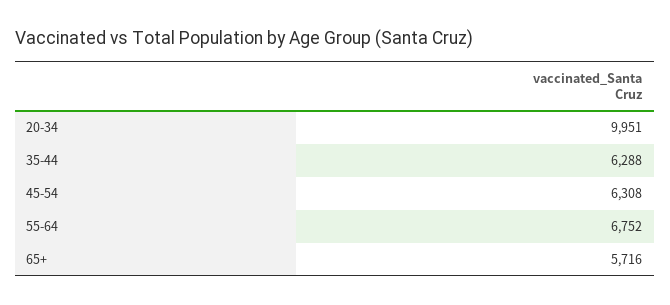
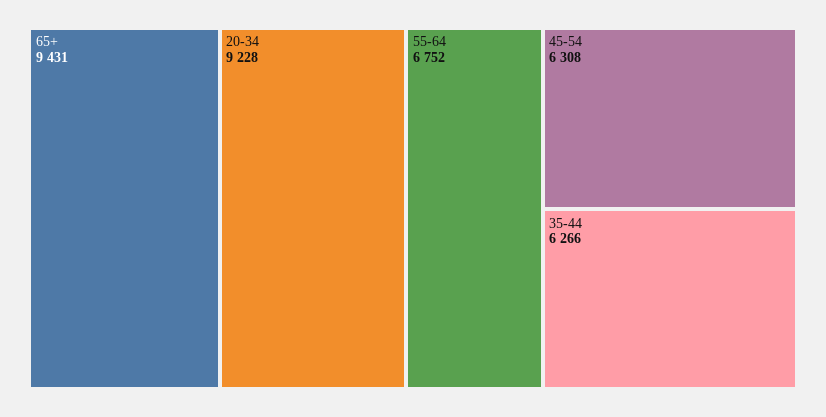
20-34: 9951 -> 9228
35-44: 6288 -> 6266
65+: 5716 -> 9431

